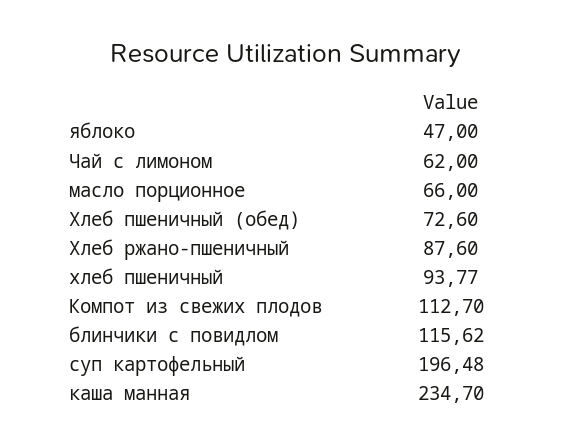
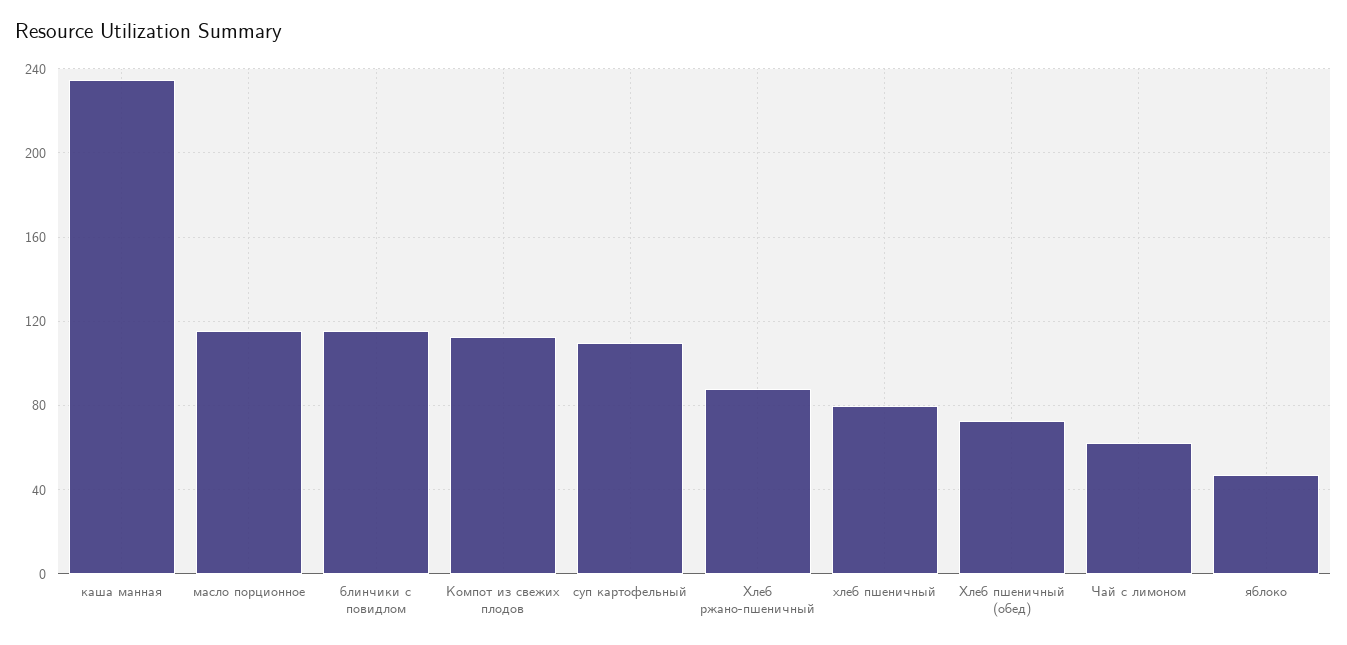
масло порционное: 66 -> 115
хлеб пшеничный: 93.77 -> 80
суп картофельный: 196.48 -> 110

